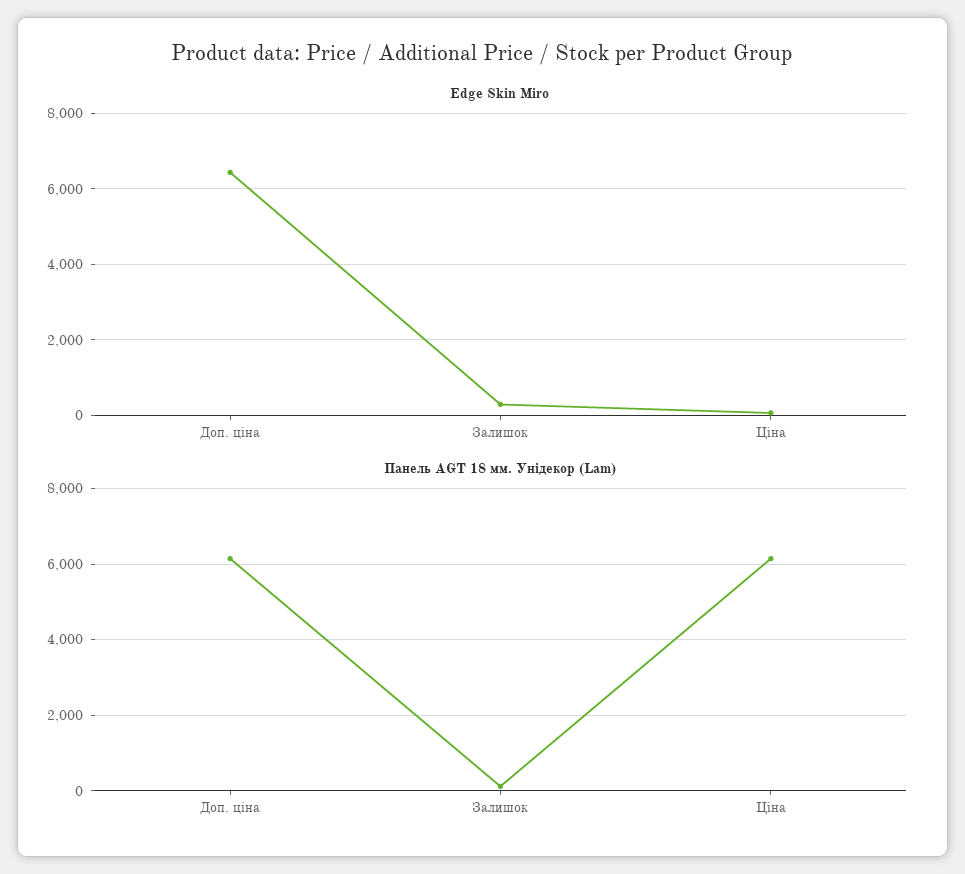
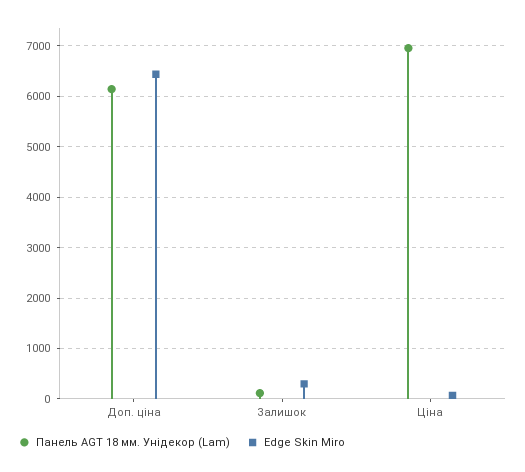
Панель AGT 18 мм. Унідекор (Lam), Ціна: 6200 -> 7000

